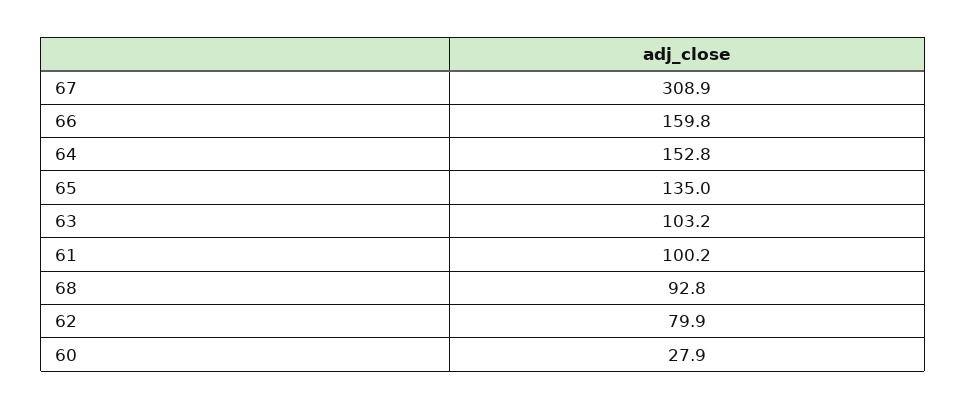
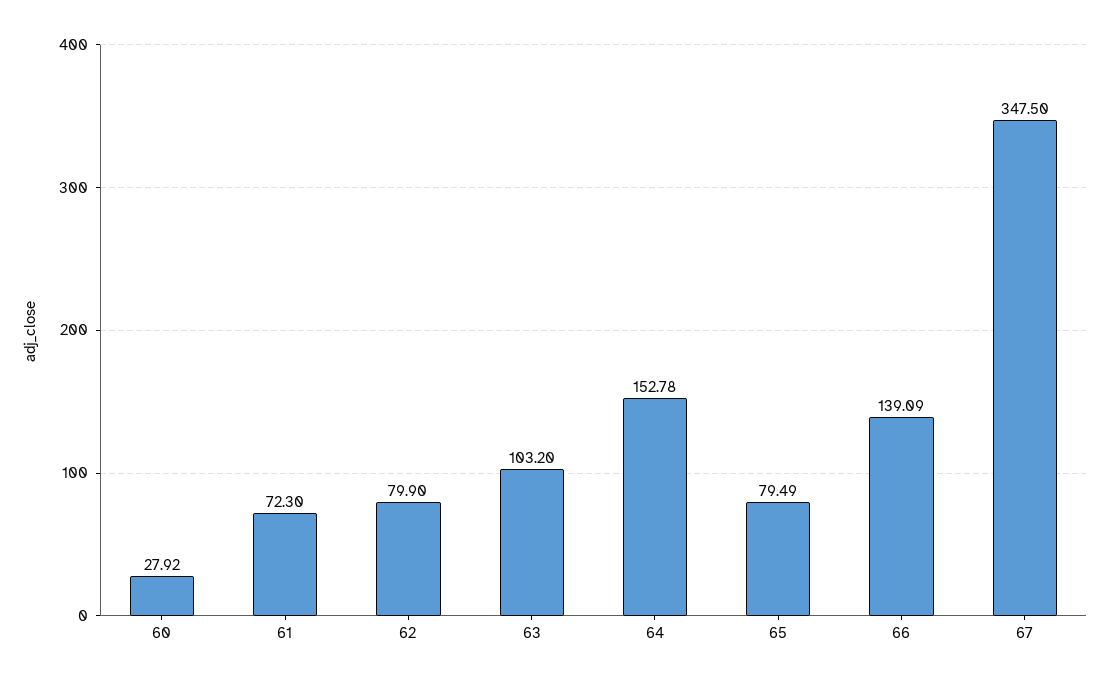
67: 308.9 -> 347.5
66: 159.8 -> 139.09
65: 135 -> 79.49
61: 100.2 -> 72.3
68: 92.8 -> none

